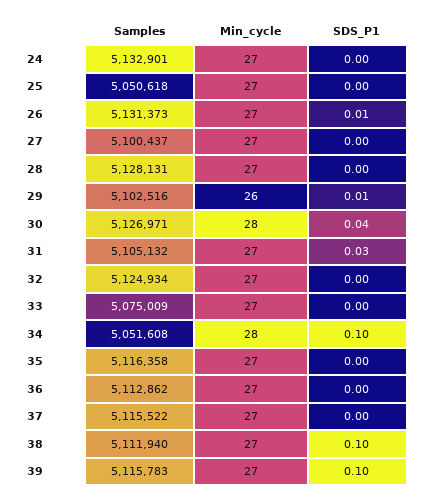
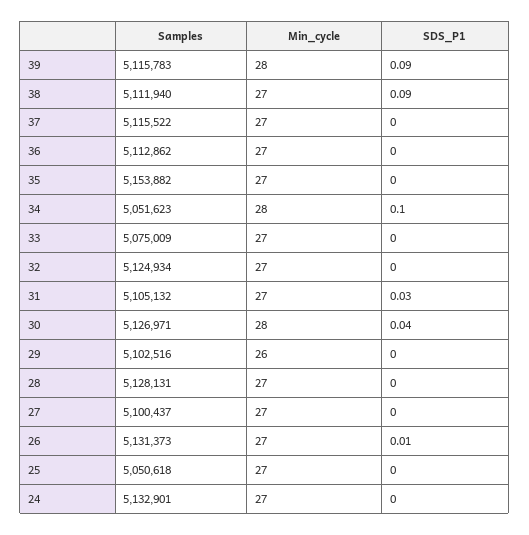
SDS_P1, 29: 0.01 -> 0
Samples, 34: 5051608 -> 5051623
Samples, 35: 5116358 -> 5153882
SDS_P1, 38: 0.1 -> 0.09
Min_cycle, 39: 27 -> 28
SDS_P1, 39: 0.1 -> 0.09

